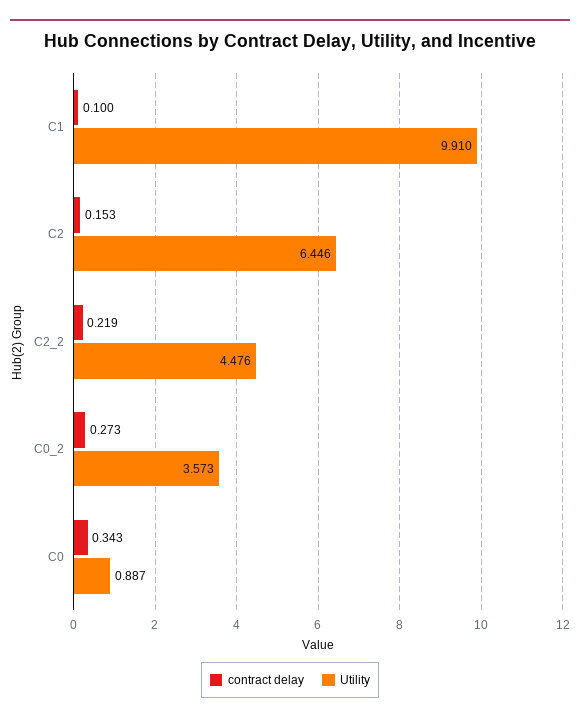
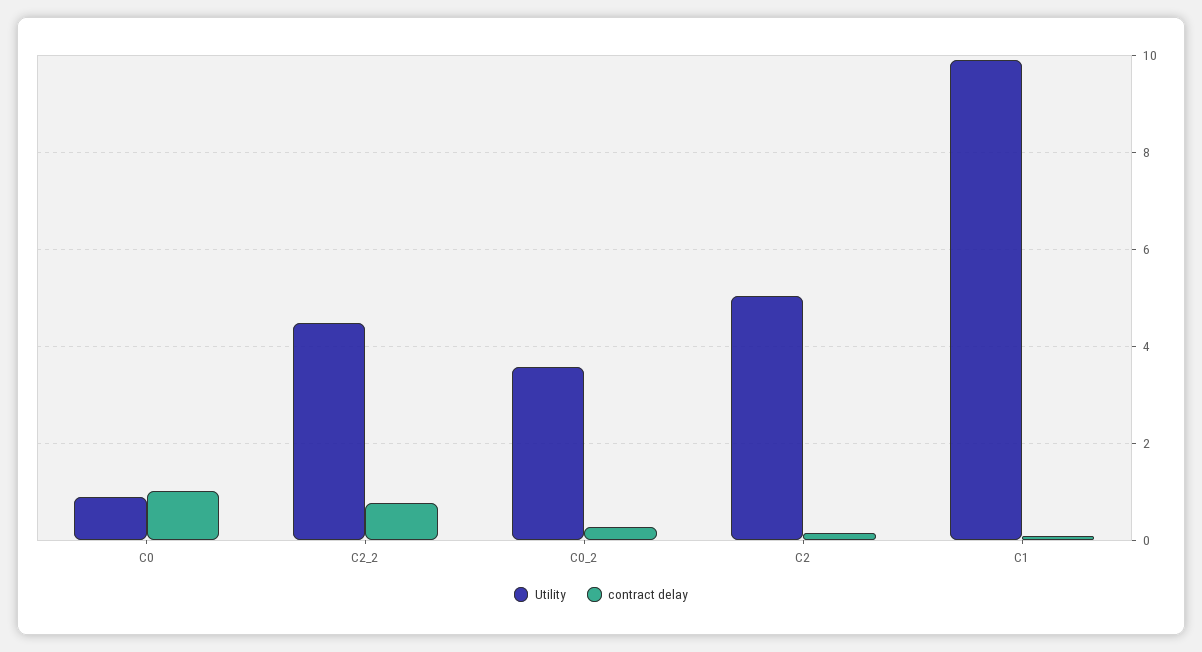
Utility, C2: 6.446 -> 5
contract delay, C2_2: 0.219 -> 0.8
contract delay, C0: 0.343 -> 1

